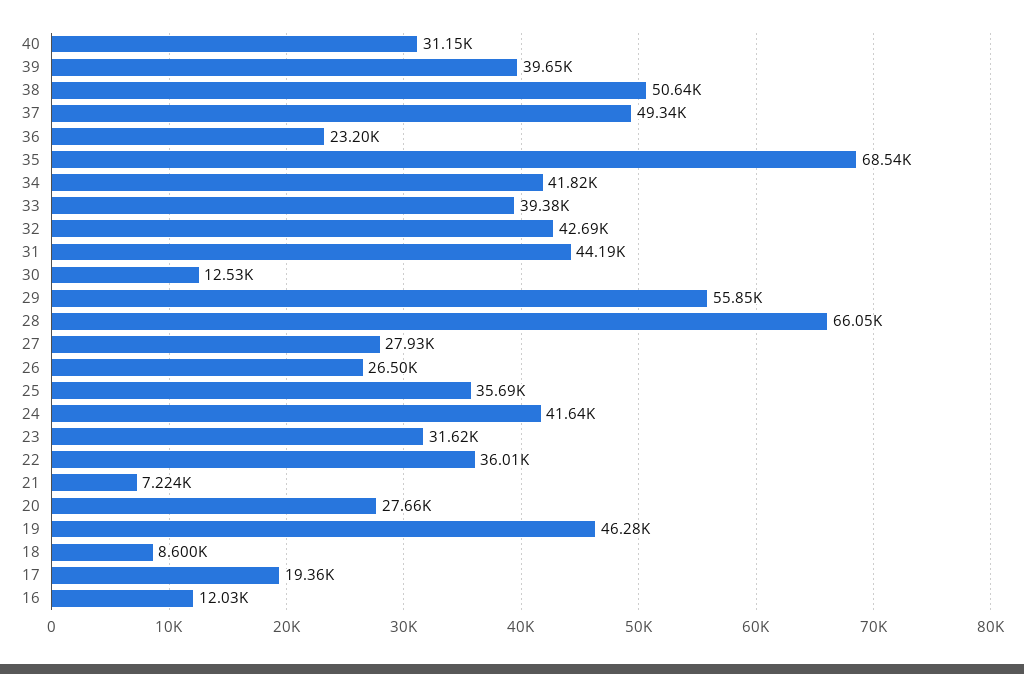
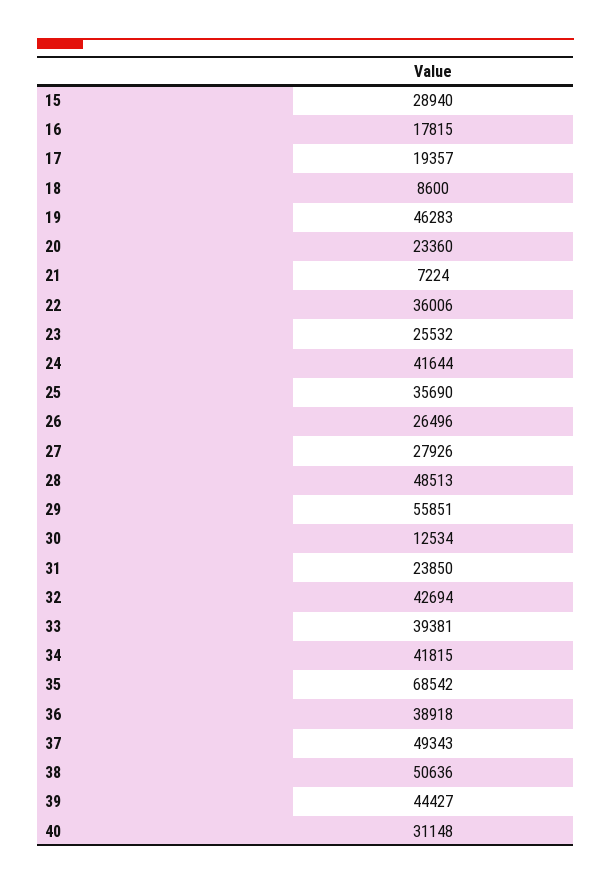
39: 39650 -> 44427
36: 23200 -> 38918
31: 44190 -> 23850
28: 66050 -> 48513
23: 31620 -> 25532
20: 27660 -> 23360
16: 12030 -> 17815
15: none -> 28940

